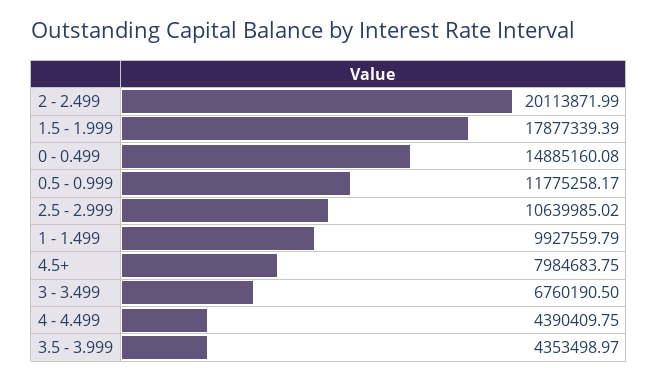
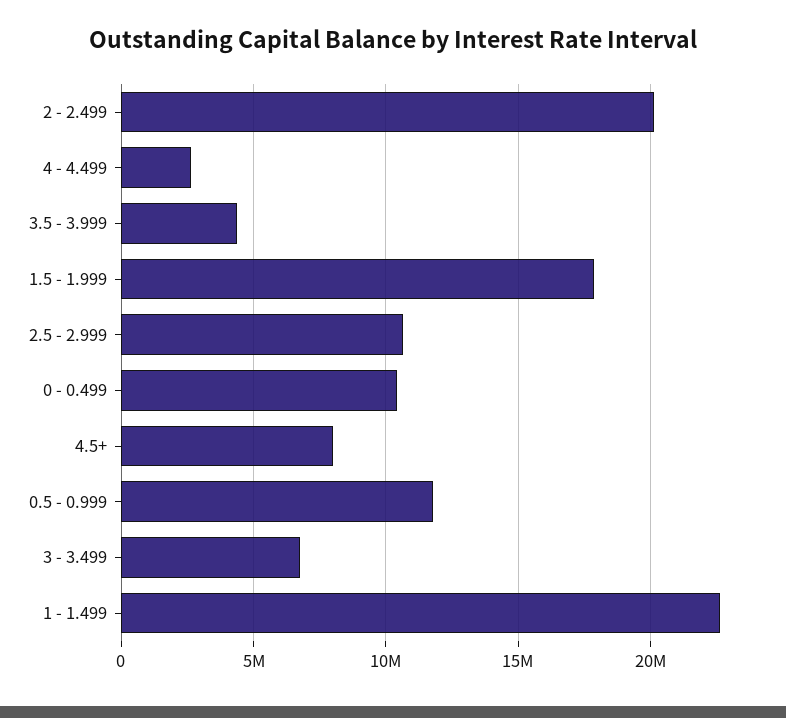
0 - 0.499: 14885160.08 -> 10500000
1 - 1.499: 9927559.79 -> 22500000
4 - 4.499: 4390409.75 -> 2500000

